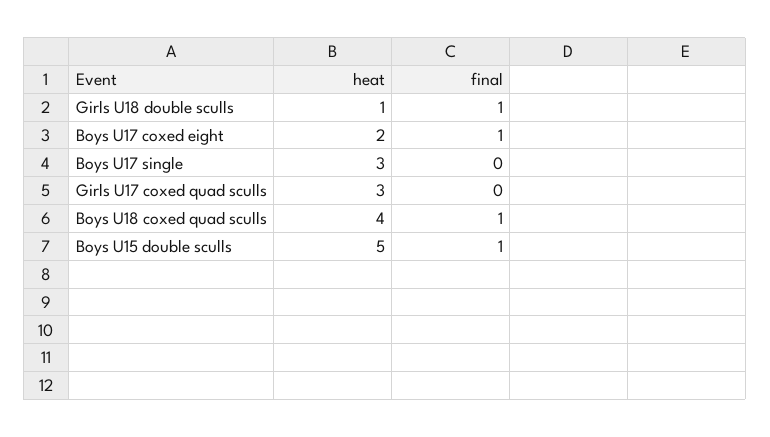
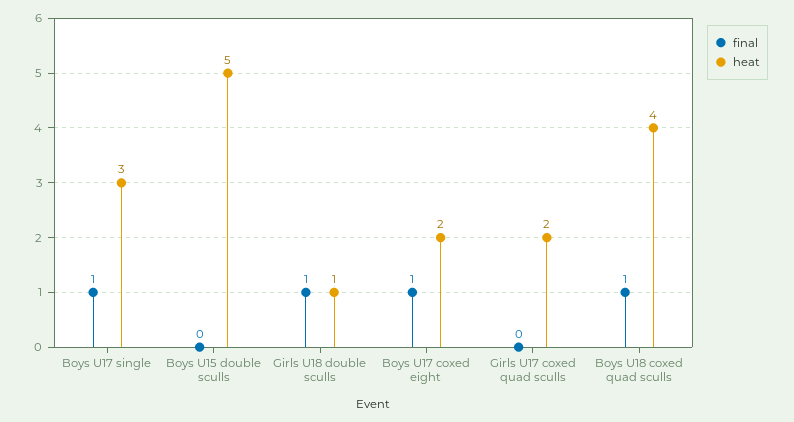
final, Boys U17 single: 0 -> 1
heat, Girls U17 coxed quad sculls: 3 -> 2
final, Boys U15 double sculls: 1 -> 0

